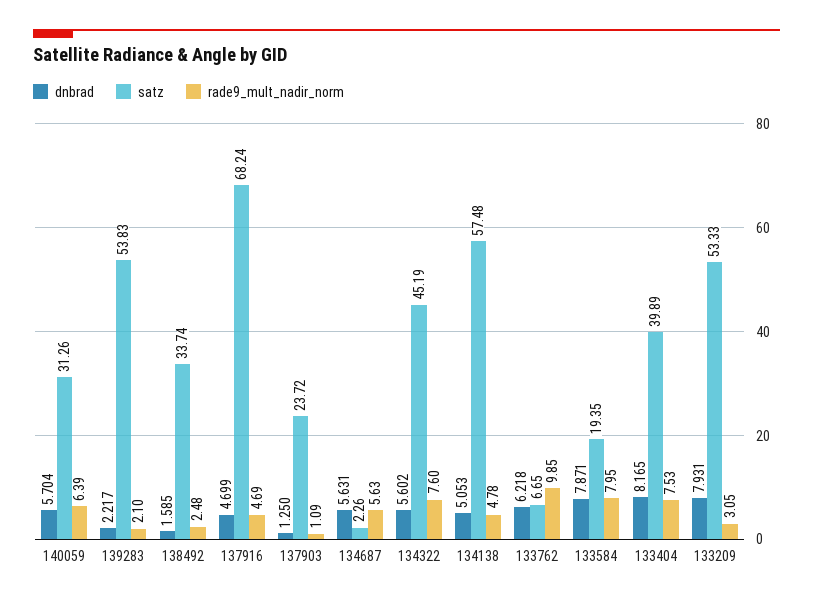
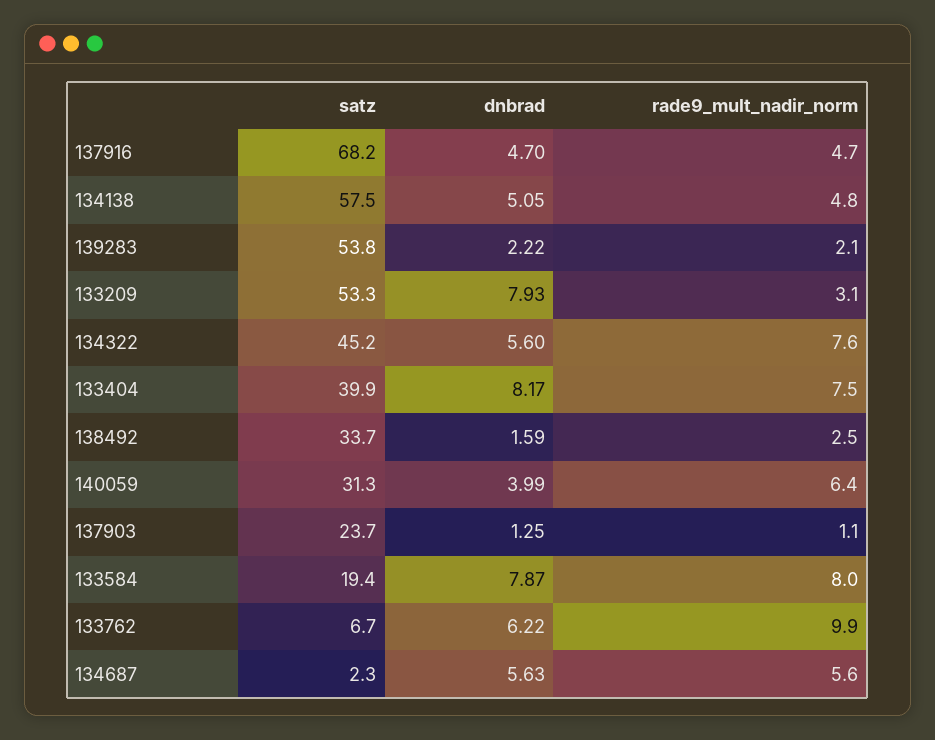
dnbrad, 140059: 5.704 -> 3.99

